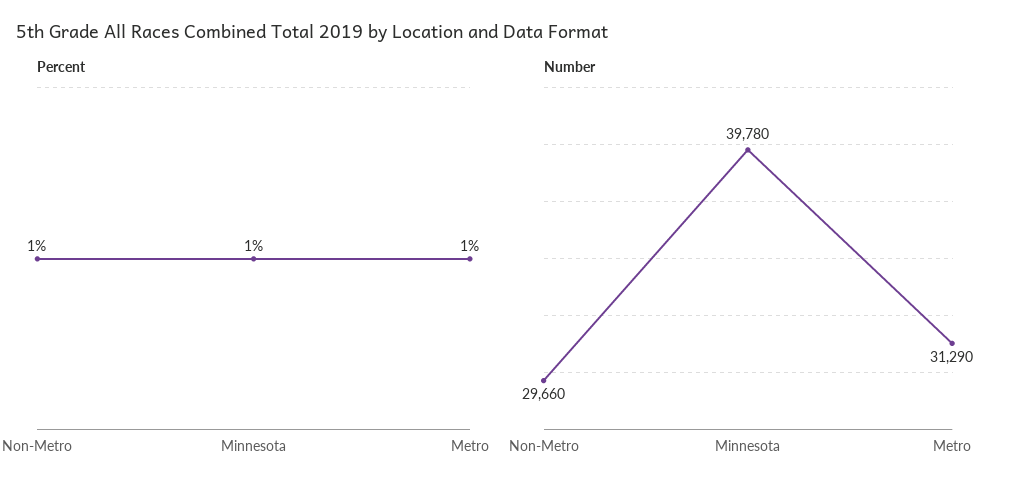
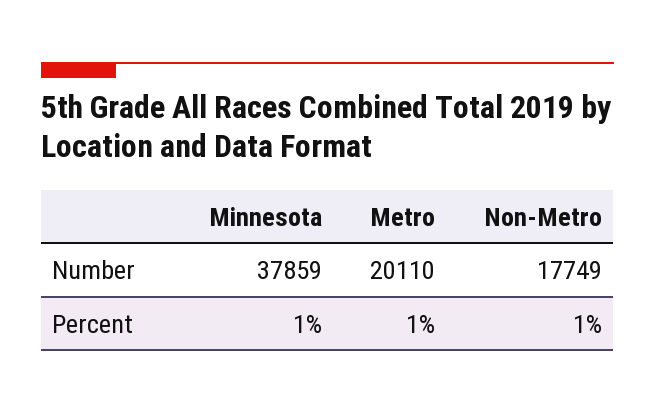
Number, Non-Metro: 29660 -> 17749
Number, Minnesota: 39780 -> 37859
Number, Metro: 31290 -> 20110

